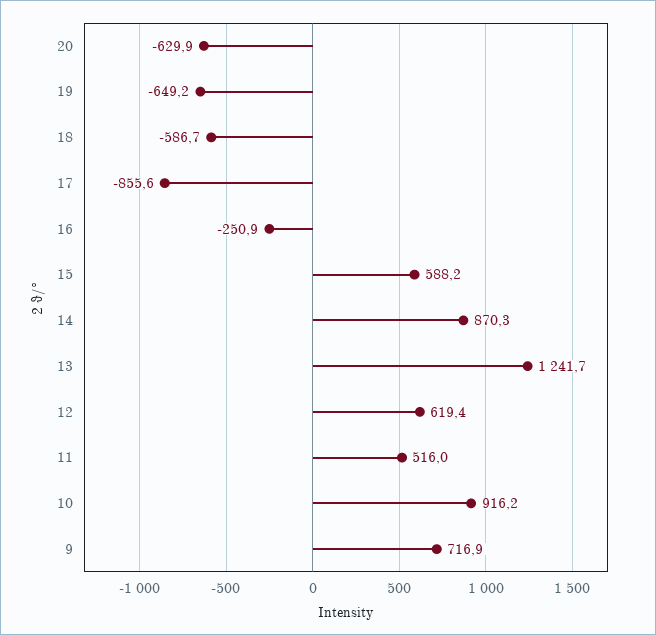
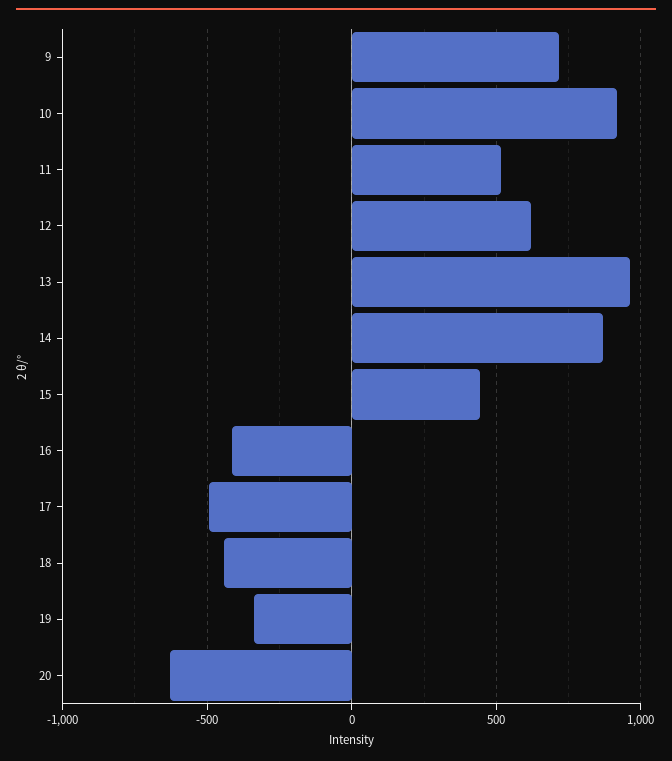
19: -649.2 -> -350
18: -586.7 -> -450
17: -855.6 -> -500
16: -250.9 -> -400
15: 588.2 -> 450
13: 1241.7 -> 950

